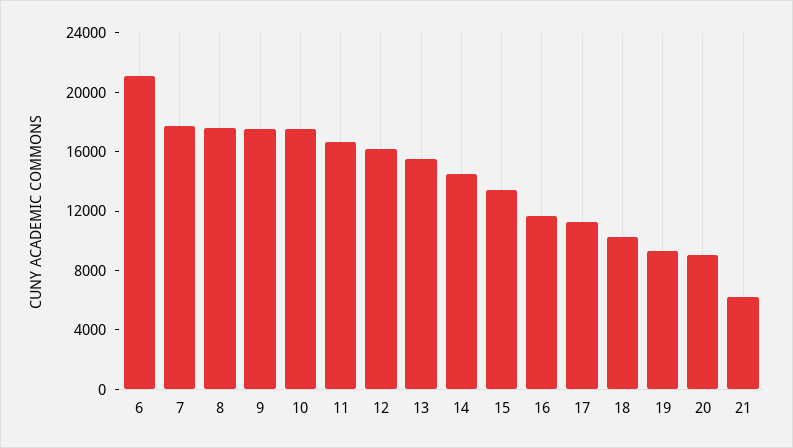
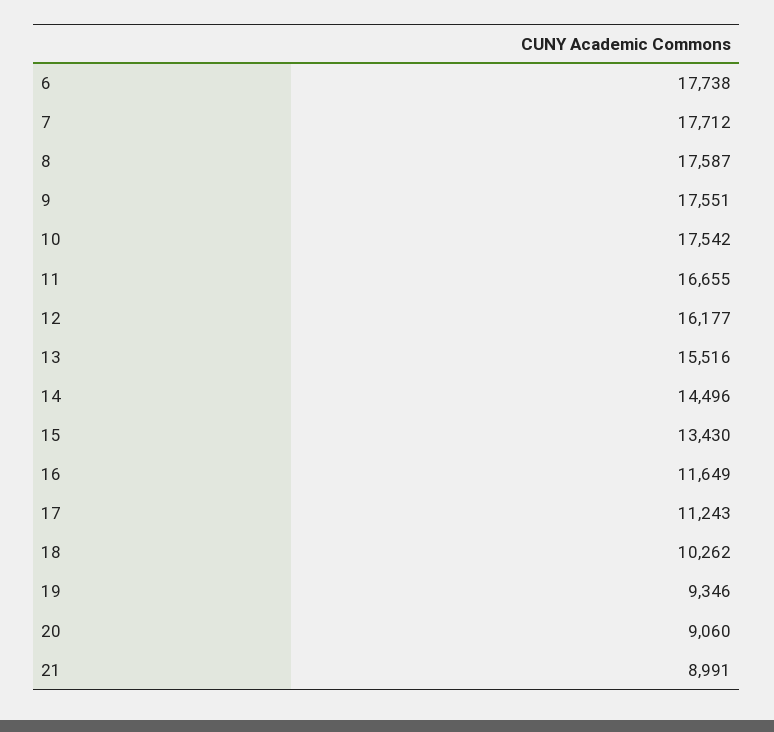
6: 21000 -> 17738
21: 6000 -> 8991

